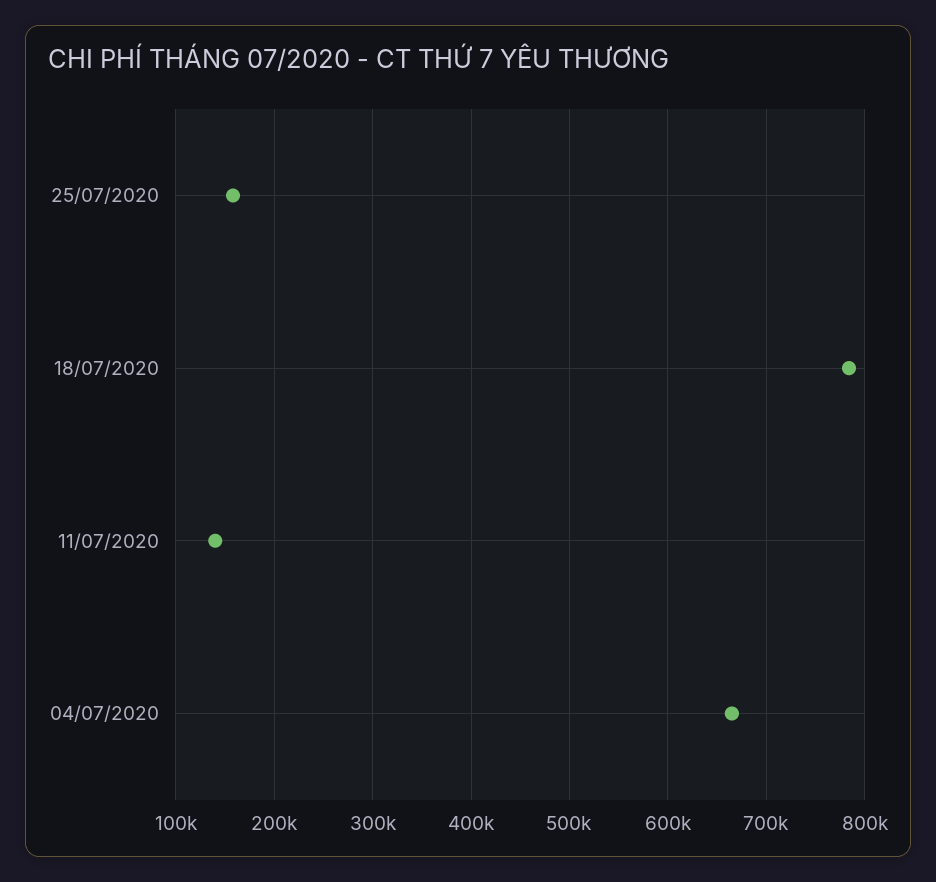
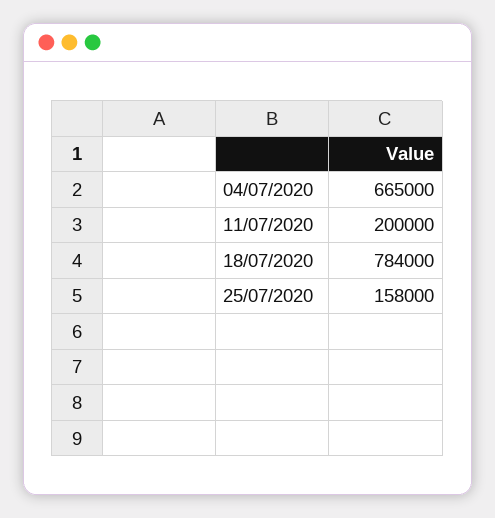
11/07/2020: 140000 -> 200000

